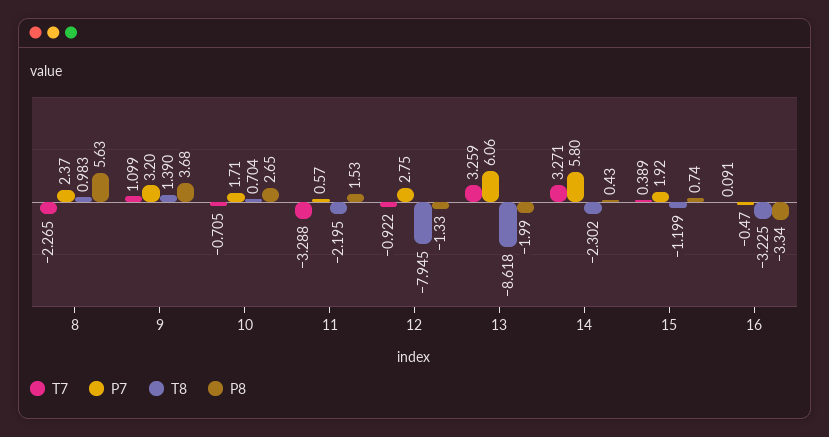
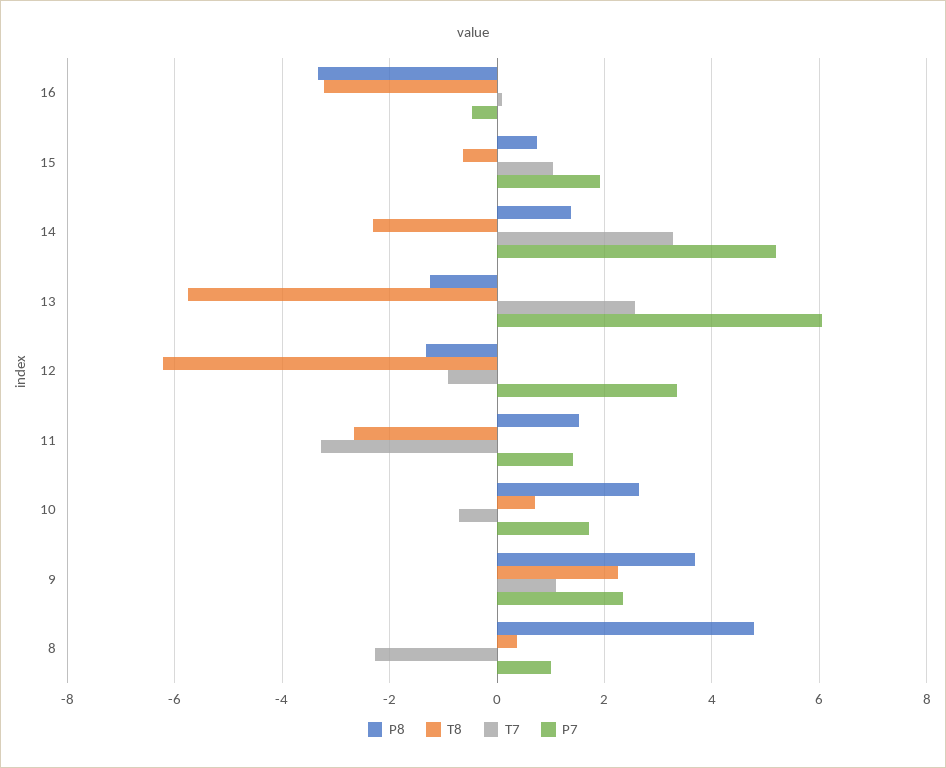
P7, 8: 2.37 -> 1
T8, 8: 0.983 -> 0.4
P8, 8: 5.63 -> 4.8
P7, 9: 3.2 -> 2.4
T8, 9: 1.39 -> 2.2
P7, 11: 0.57 -> 1.4
T8, 11: -2.195 -> -2.6
P7, 12: 2.75 -> 3.4
T8, 12: -7.945 -> -6.2
T7, 13: 3.259 -> 2.6
T8, 13: -8.618 -> -5.8
P8, 13: -1.99 -> -1.2
P7, 14: 5.8 -> 5.2
P8, 14: 0.43 -> 1.4
T7, 15: 0.389 -> 1
T8, 15: -1.199 -> -0.6

